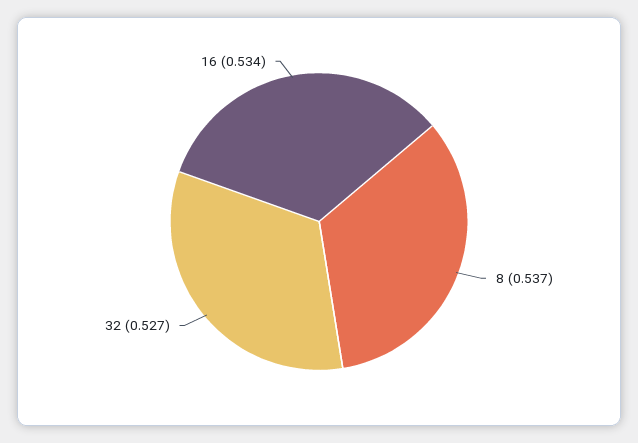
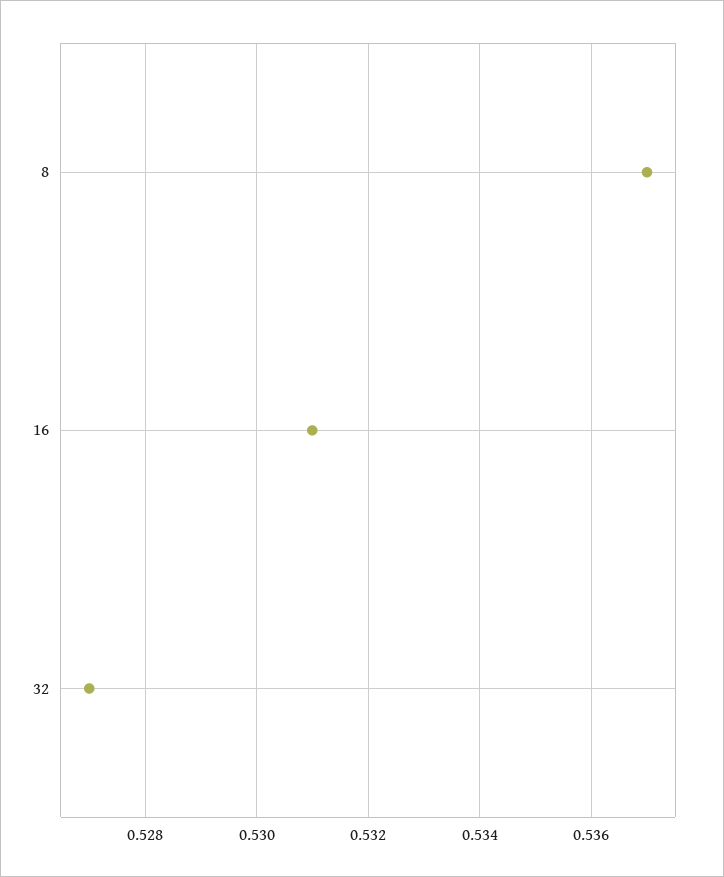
16: 0.534 -> 0.531

